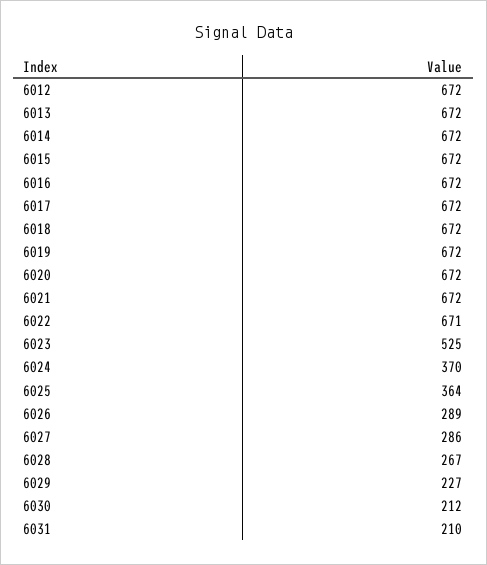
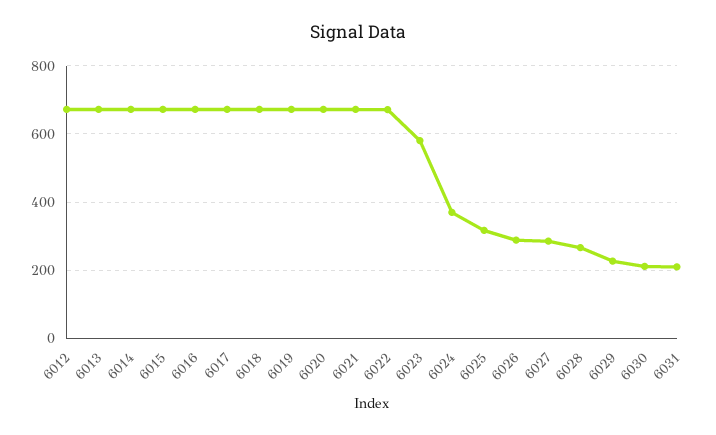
6023: 525 -> 580
6025: 364 -> 320

